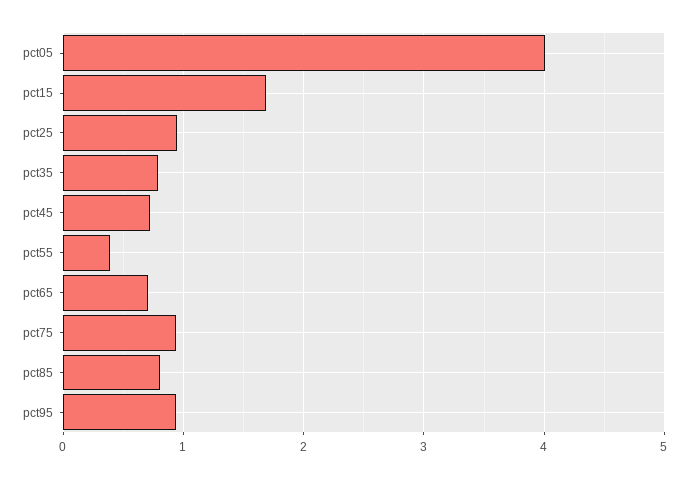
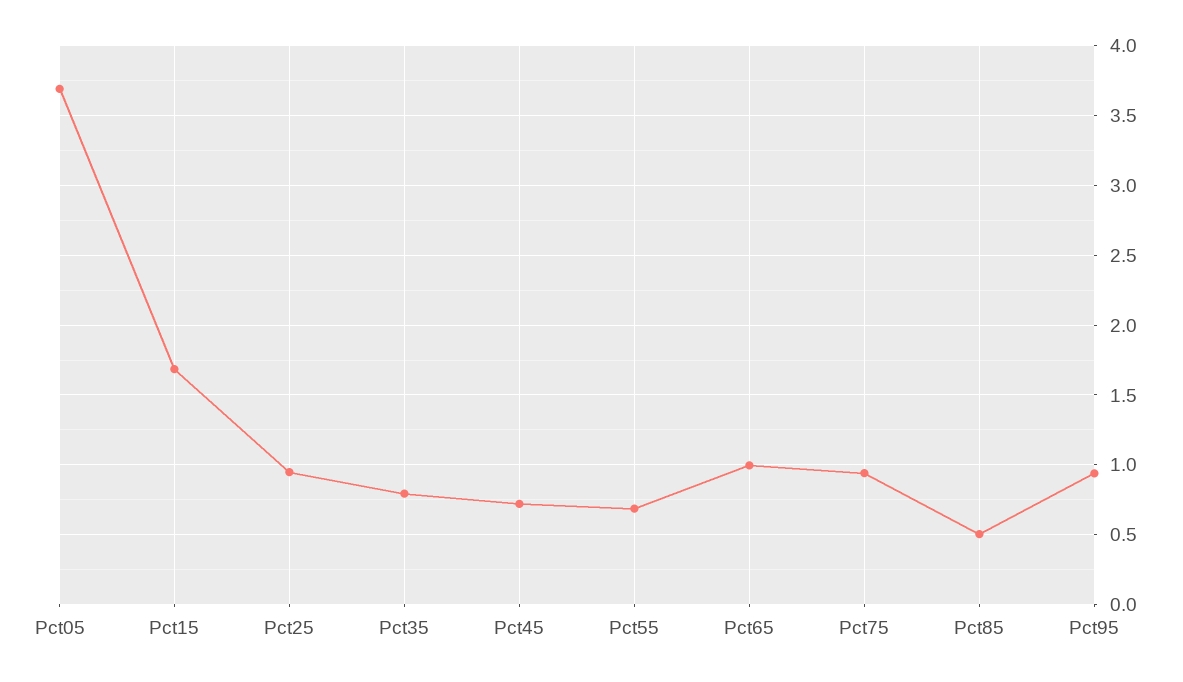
pct05: 4 -> 3.7
pct55: 0.4 -> 0.7
pct65: 0.7 -> 1
pct85: 0.8 -> 0.5

